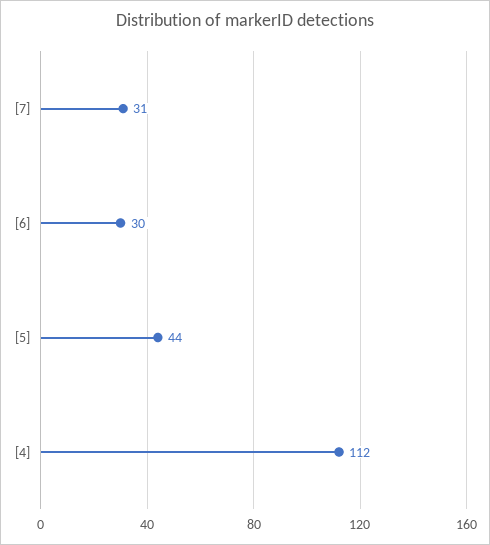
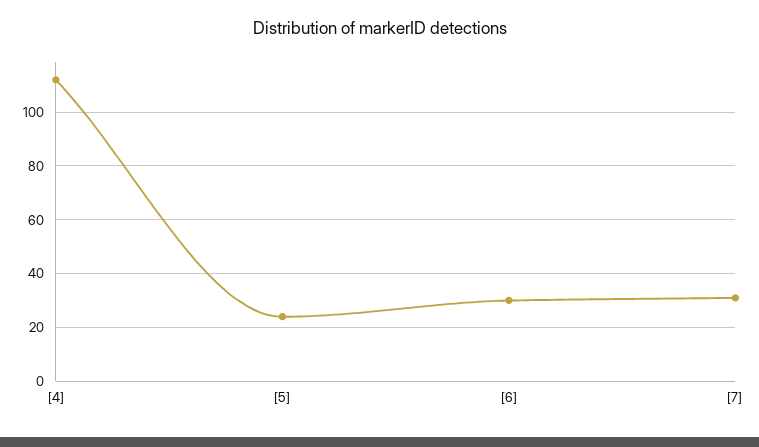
[5]: 44 -> 25

